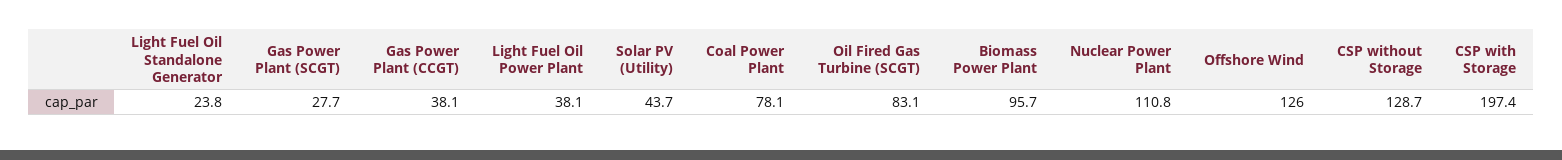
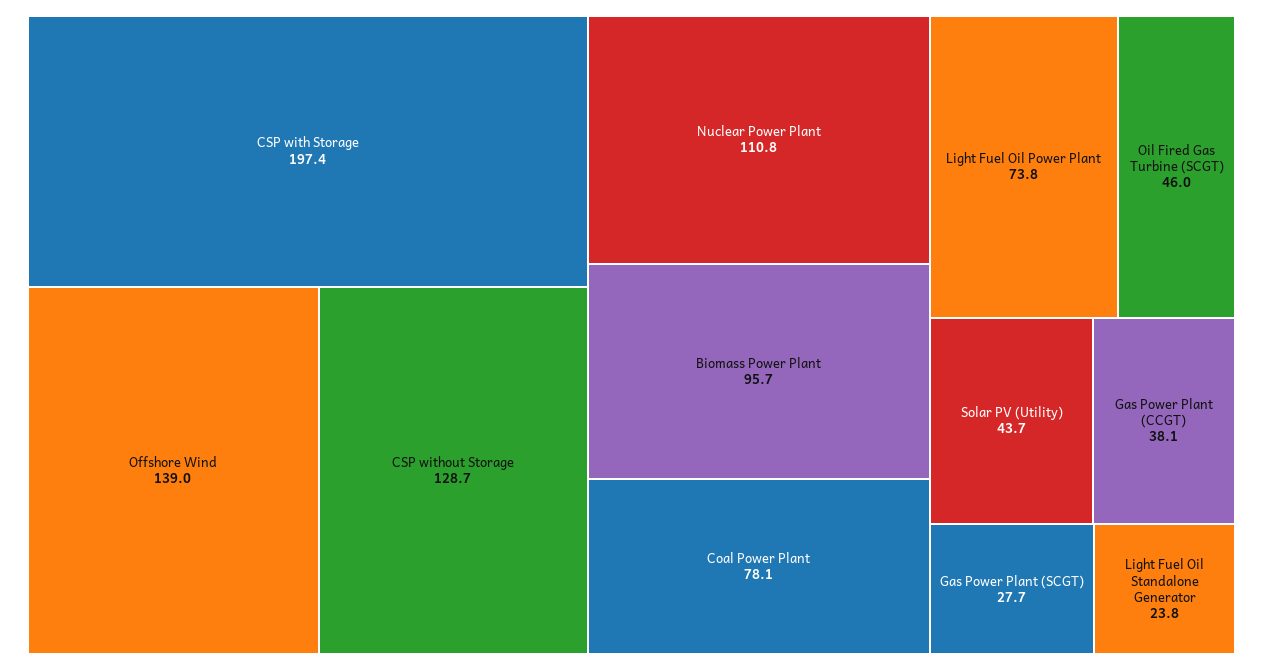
Light Fuel Oil Power Plant: 38.1 -> 73.8
Oil Fired Gas Turbine (SCGT): 83.1 -> 46
Offshore Wind: 126 -> 139

